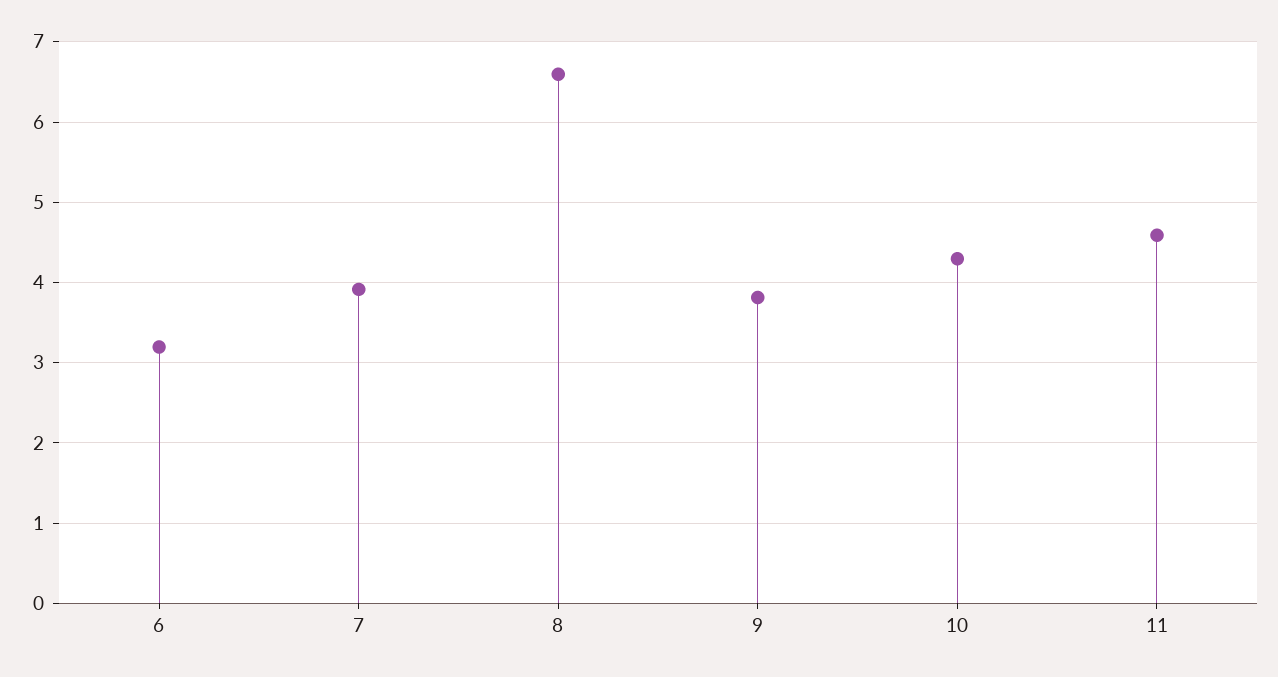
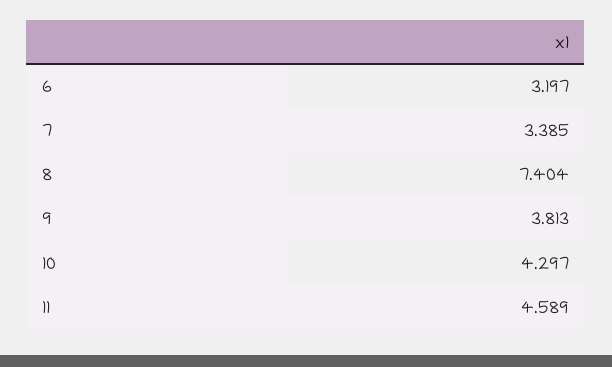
7: 3.9 -> 3.385
8: 6.6 -> 7.404

